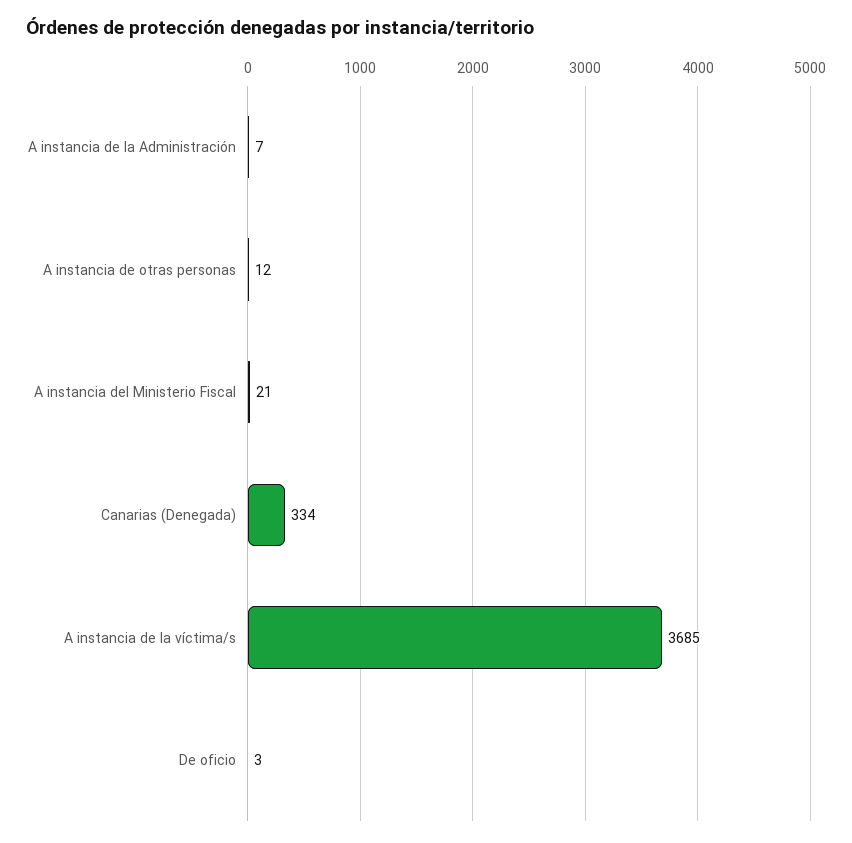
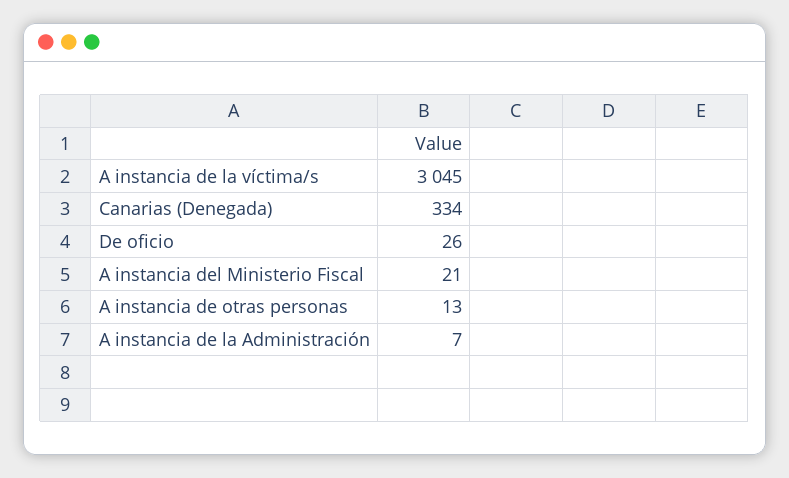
A instancia de otras personas: 12 -> 13
A instancia de la víctima/s: 3685 -> 3045
De oficio: 3 -> 26

